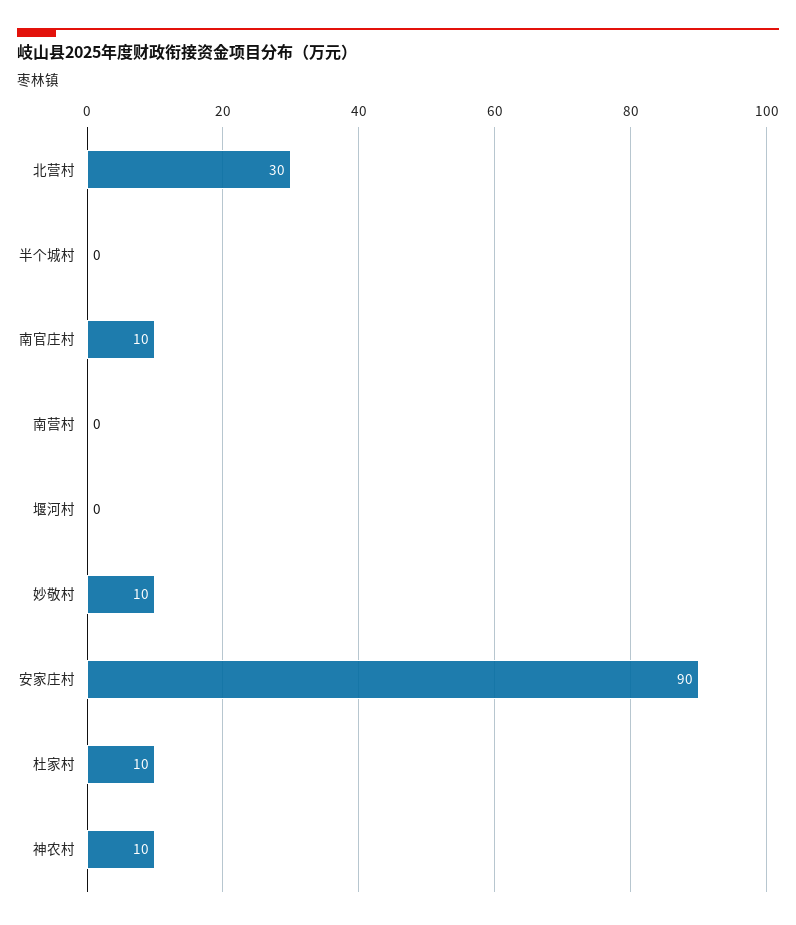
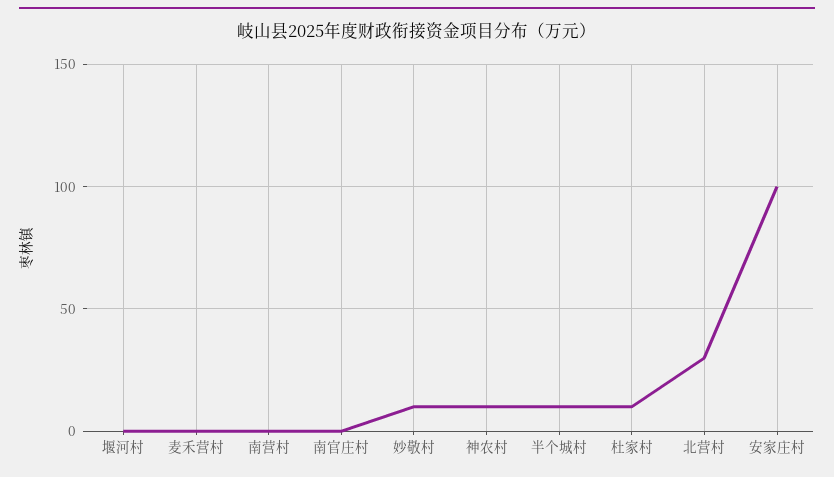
半个城村: 0 -> 10
南官庄村: 10 -> 0
安家庄村: 90 -> 100
麦禾营村: none -> 0

